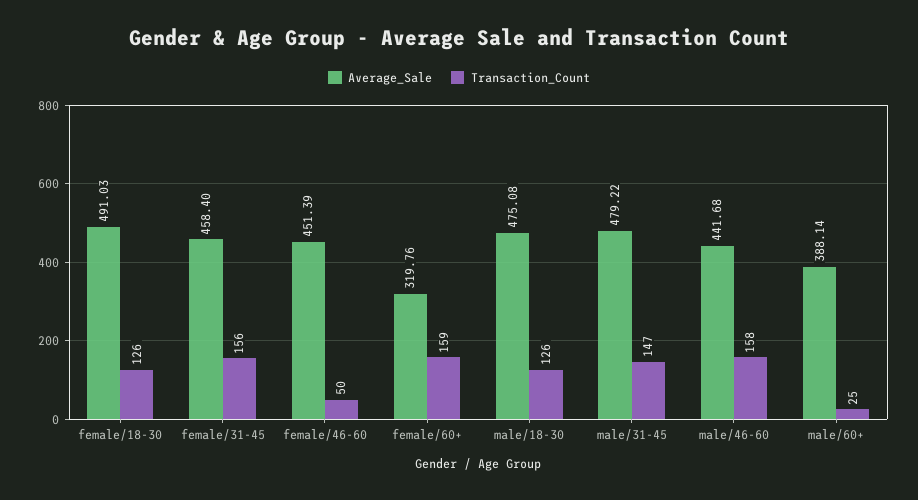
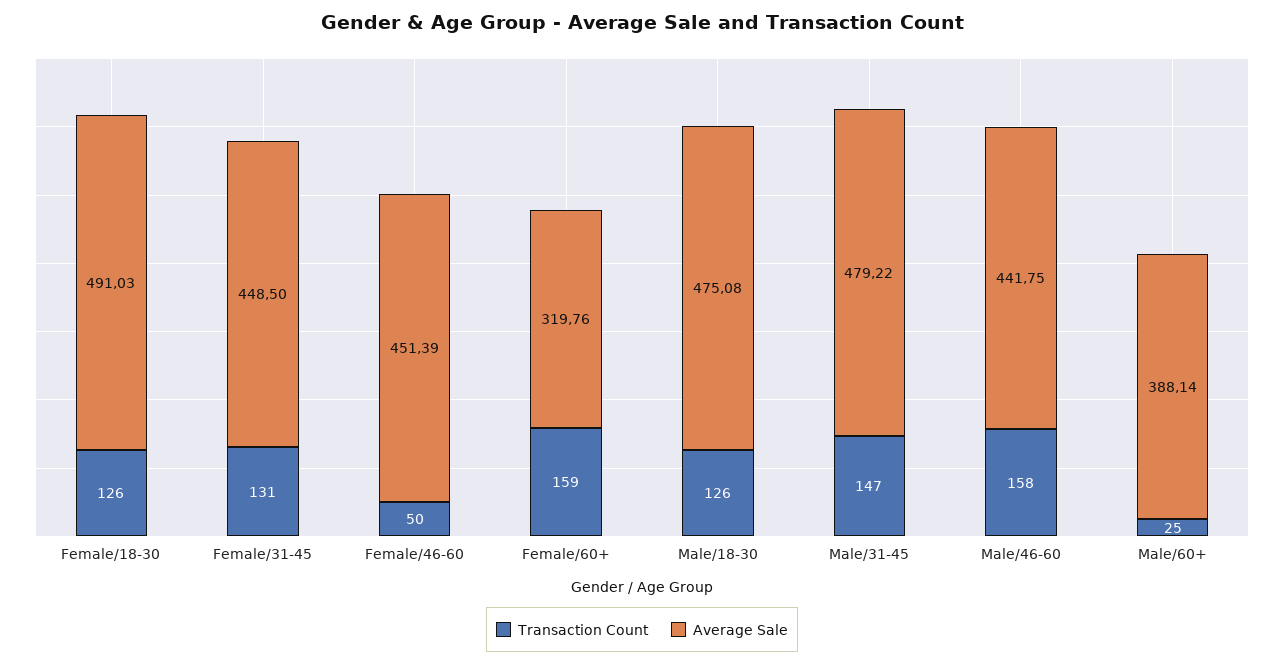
Average_Sale, female/31-45: 458.4 -> 448.5
Transaction_Count, female/31-45: 156 -> 131
Average_Sale, male/46-60: 441.68 -> 441.75

